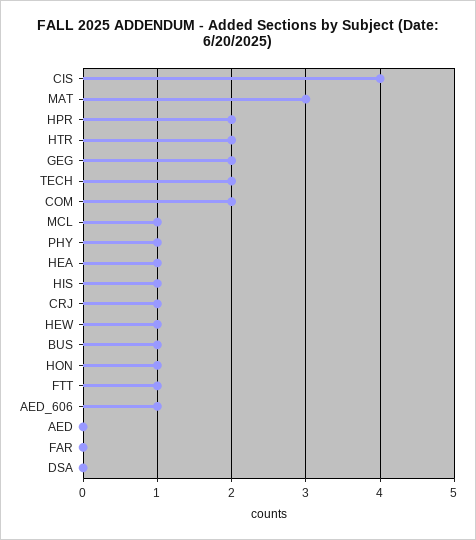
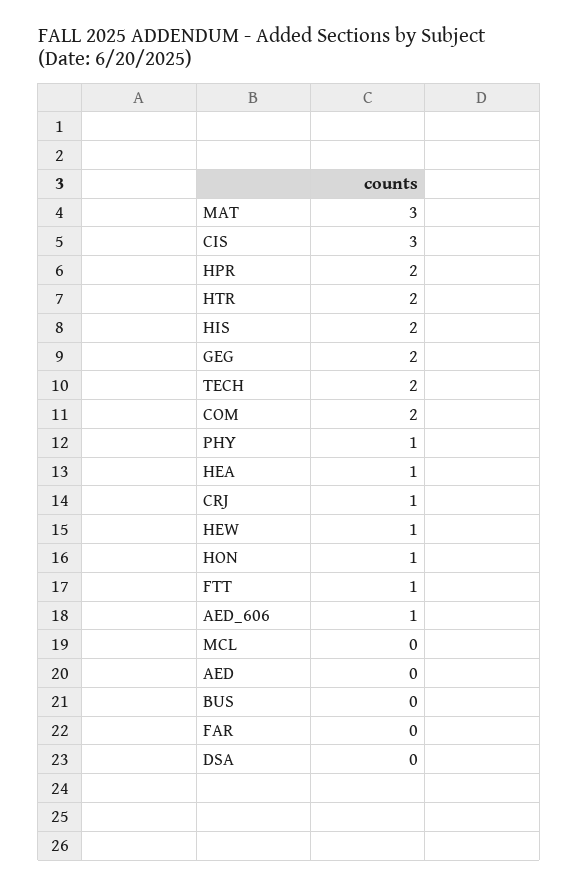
CIS: 4 -> 3
MCL: 1 -> 0
HIS: 1 -> 2
BUS: 1 -> 0

